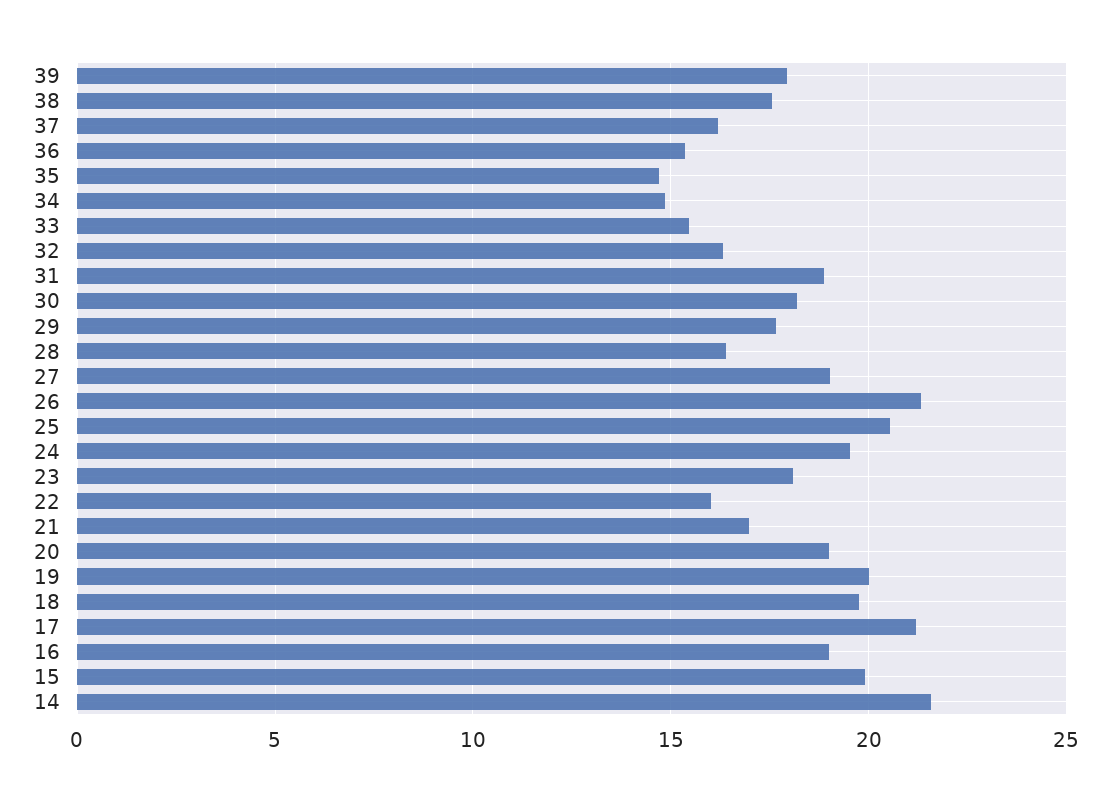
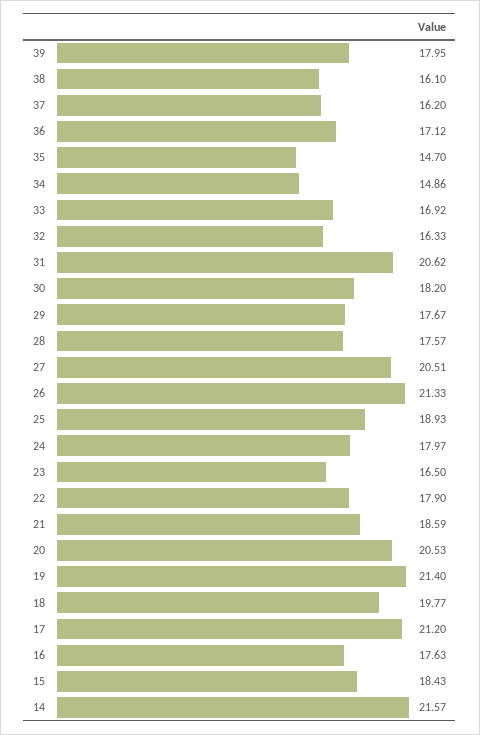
38: 17.5 -> 16.1
36: 15.5 -> 17.12
33: 15.5 -> 16.92
31: 19 -> 20.62
28: 16.5 -> 17.57
27: 19 -> 20.51
25: 20.5 -> 18.93
24: 19.5 -> 17.97
23: 18 -> 16.5
22: 16 -> 17.9
21: 17 -> 18.59
20: 19 -> 20.53
19: 20 -> 21.4
16: 19 -> 17.63
15: 20 -> 18.43

